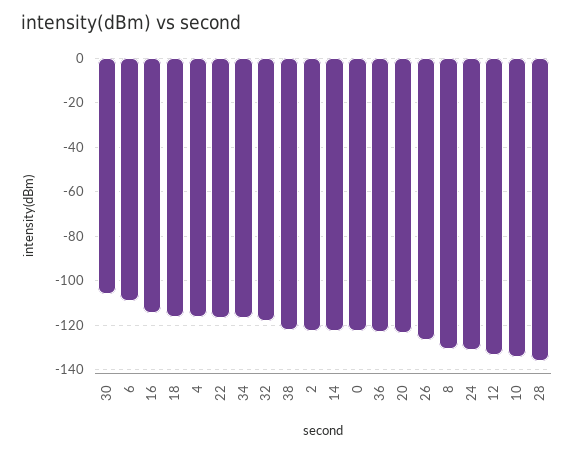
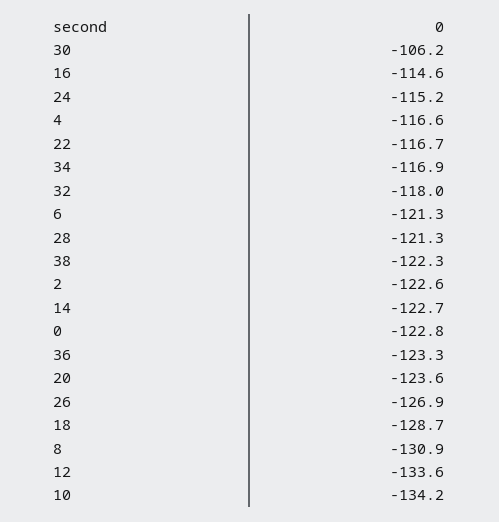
6: -110 -> -121.3
18: -115 -> -128.7
24: -130 -> -115.2
28: -135 -> -121.3

